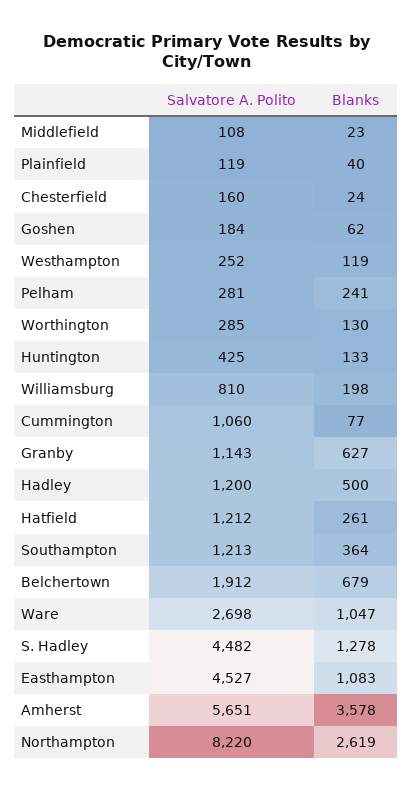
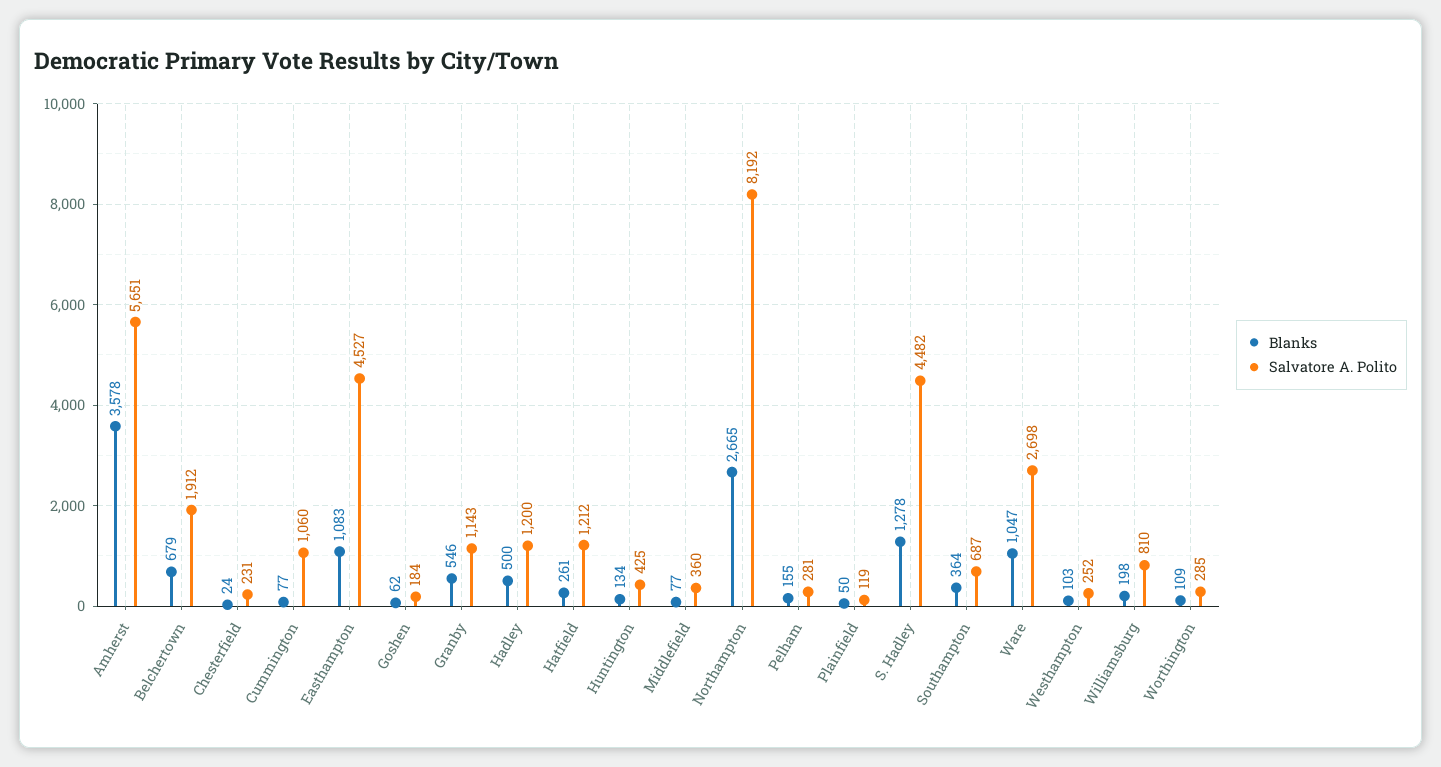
Salvatore A. Polito, Middlefield: 108 -> 360
Blanks, Middlefield: 23 -> 77
Blanks, Plainfield: 40 -> 50
Salvatore A. Polito, Chesterfield: 160 -> 231
Blanks, Westhampton: 119 -> 103
Blanks, Pelham: 241 -> 155
Blanks, Worthington: 130 -> 109
Blanks, Huntington: 133 -> 134
Blanks, Granby: 627 -> 546
Salvatore A. Polito, Southampton: 1213 -> 687
Salvatore A. Polito, Northampton: 8220 -> 8192
Blanks, Northampton: 2619 -> 2665

